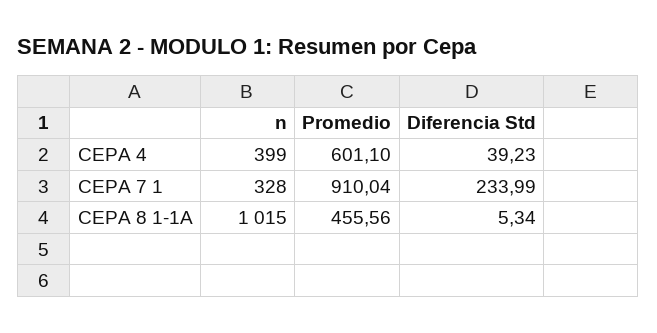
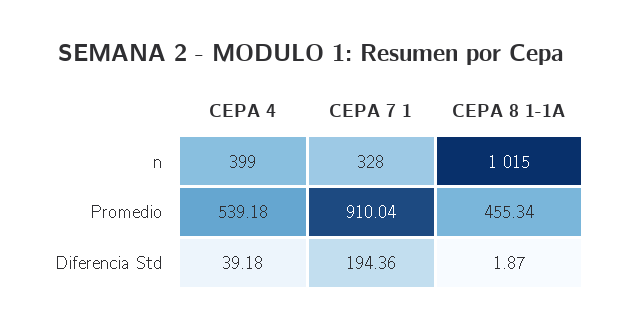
Promedio, CEPA 4: 601.1 -> 539.18
Diferencia Std, CEPA 4: 39.23 -> 39.18
Diferencia Std, CEPA 7 1: 233.99 -> 194.36
Promedio, CEPA 8 1-1A: 455.56 -> 455.34
Diferencia Std, CEPA 8 1-1A: 5.34 -> 1.87

